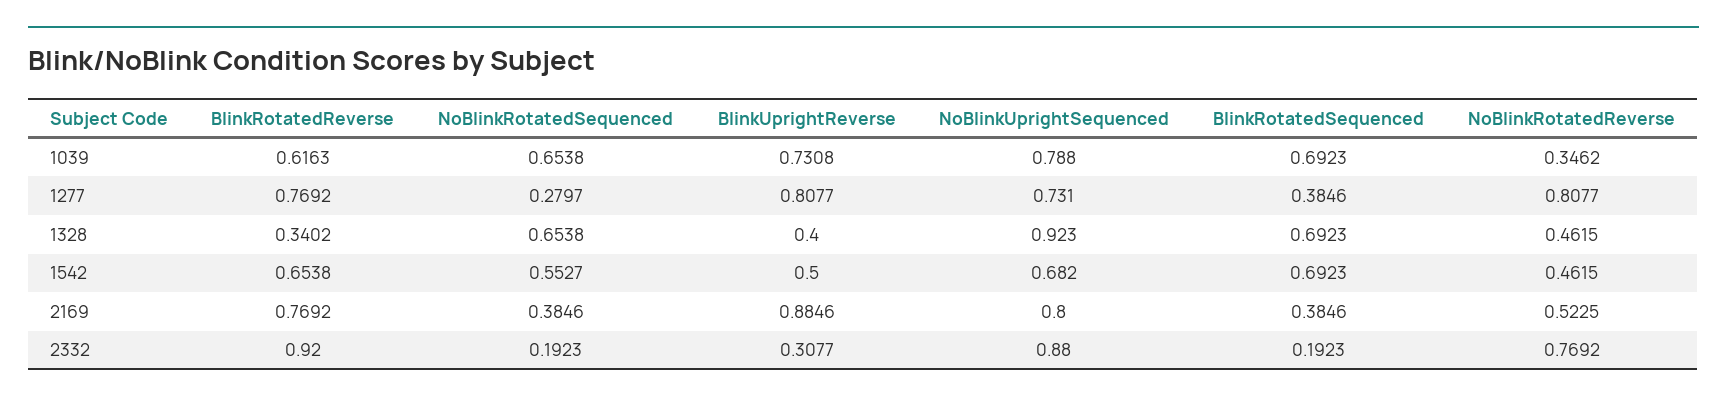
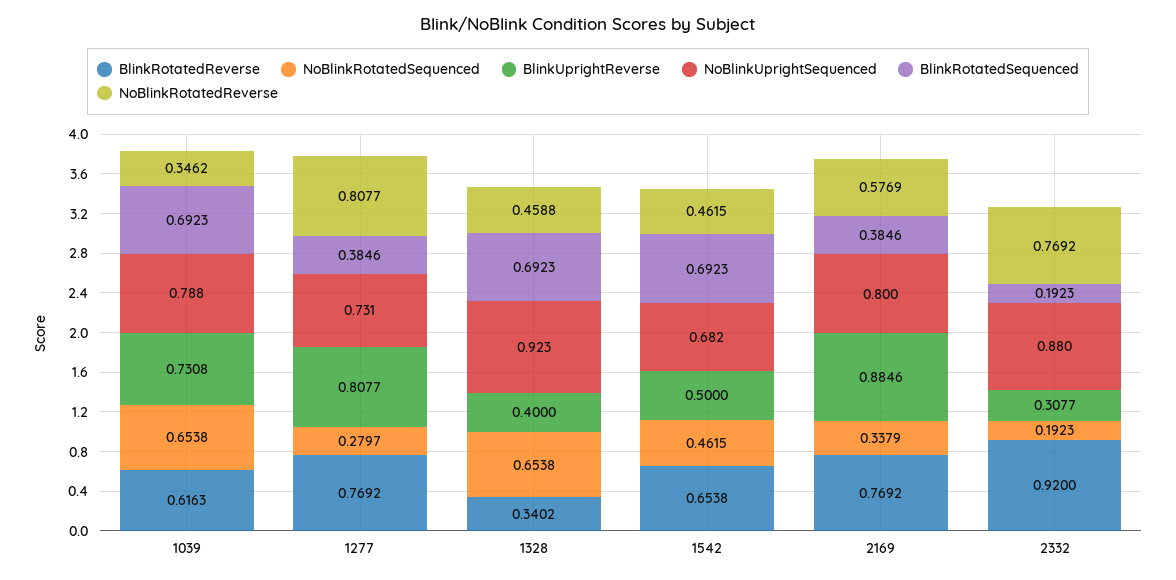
NoBlinkRotatedReverse, 1328: 0.4615 -> 0.4588
NoBlinkRotatedSequenced, 1542: 0.5527 -> 0.4615
NoBlinkRotatedSequenced, 2169: 0.3846 -> 0.3379
NoBlinkRotatedReverse, 2169: 0.5225 -> 0.5769

